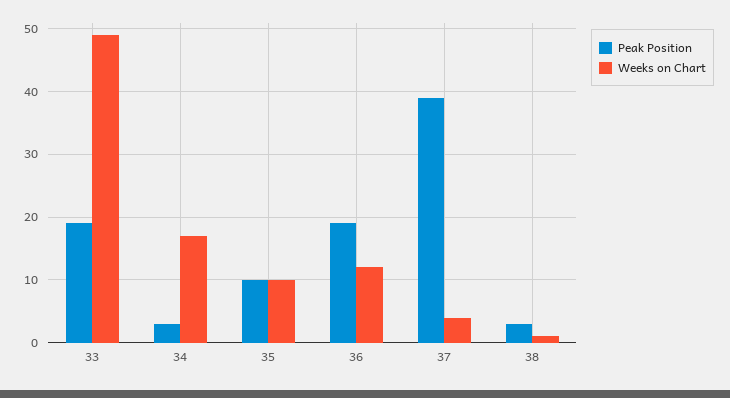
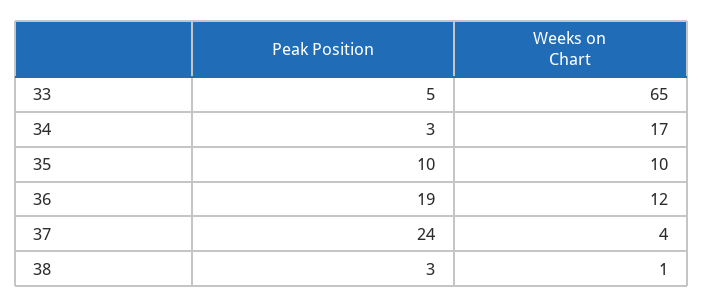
Peak Position, 33: 19 -> 5
Weeks on Chart, 33: 49 -> 65
Peak Position, 37: 39 -> 24

